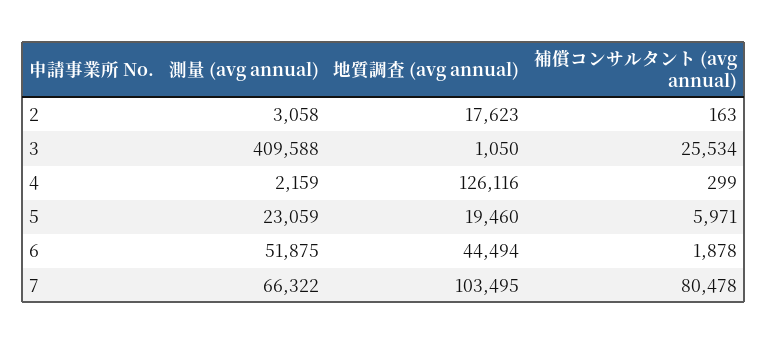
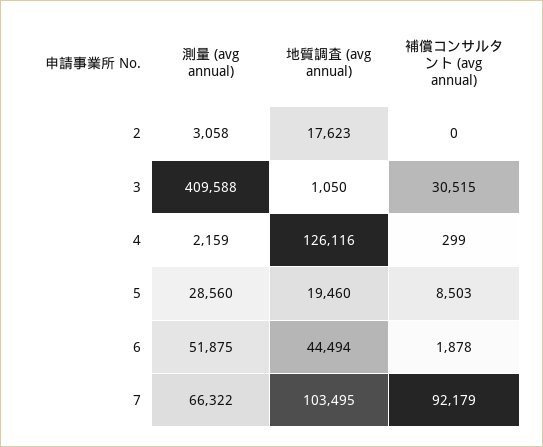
補償コンサルタント (avg annual), 2: 163 -> 0
補償コンサルタント (avg annual), 3: 25534 -> 30515
測量 (avg annual), 5: 23059 -> 28560
補償コンサルタント (avg annual), 5: 5971 -> 8503
補償コンサルタント (avg annual), 7: 80478 -> 92179

